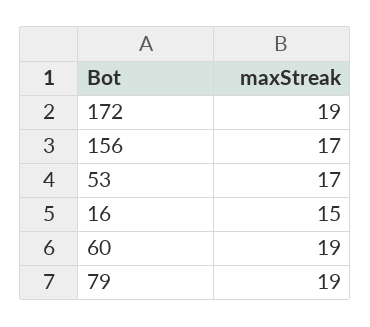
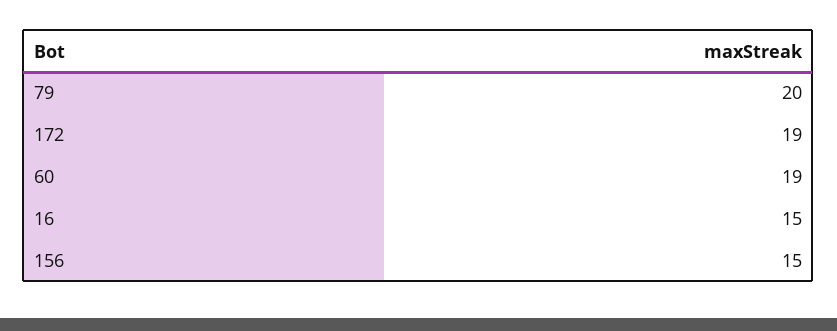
156: 17 -> 15
53: 17 -> none
79: 19 -> 20

